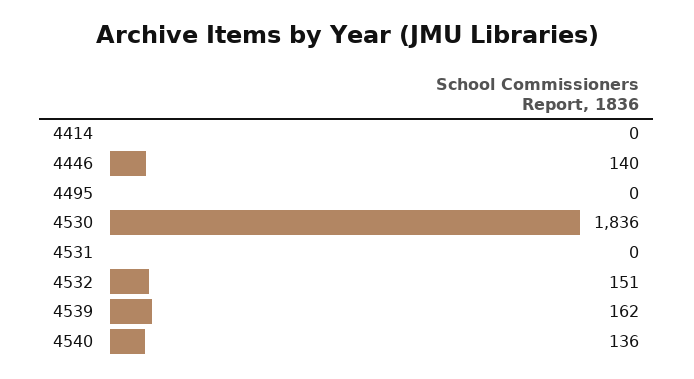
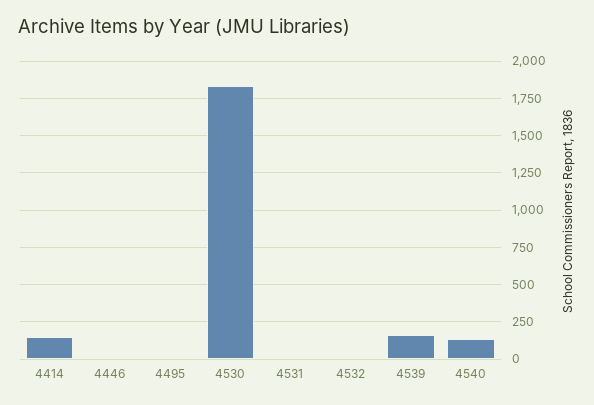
4414: 0 -> 150
4446: 140 -> 0
4532: 151 -> 0

